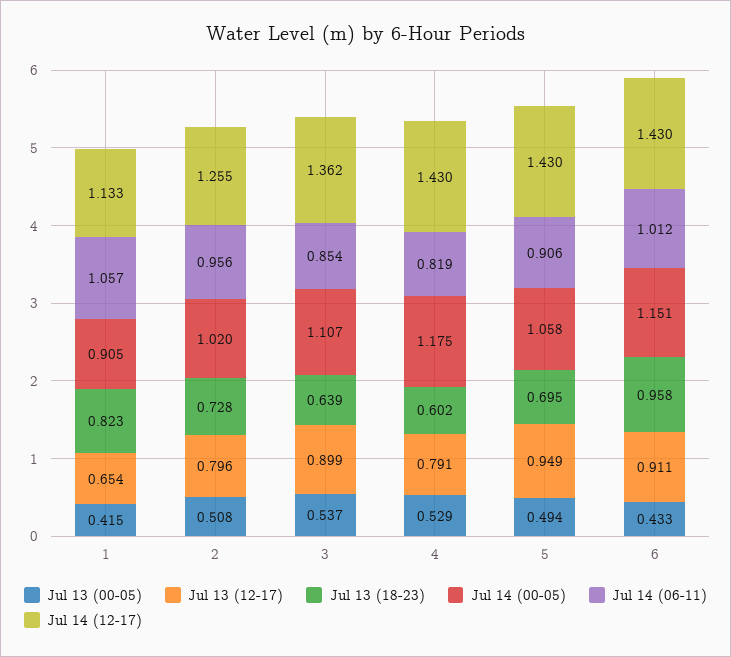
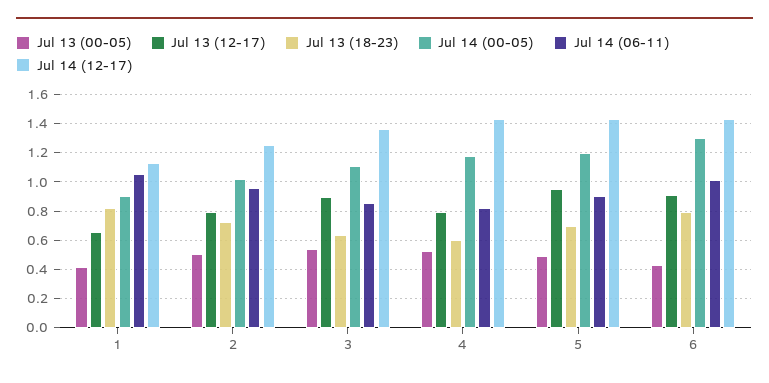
Jul 14 (00-05), 5: 1.058 -> 1.2
Jul 13 (18-23), 6: 0.958 -> 0.8
Jul 14 (00-05), 6: 1.151 -> 1.3

